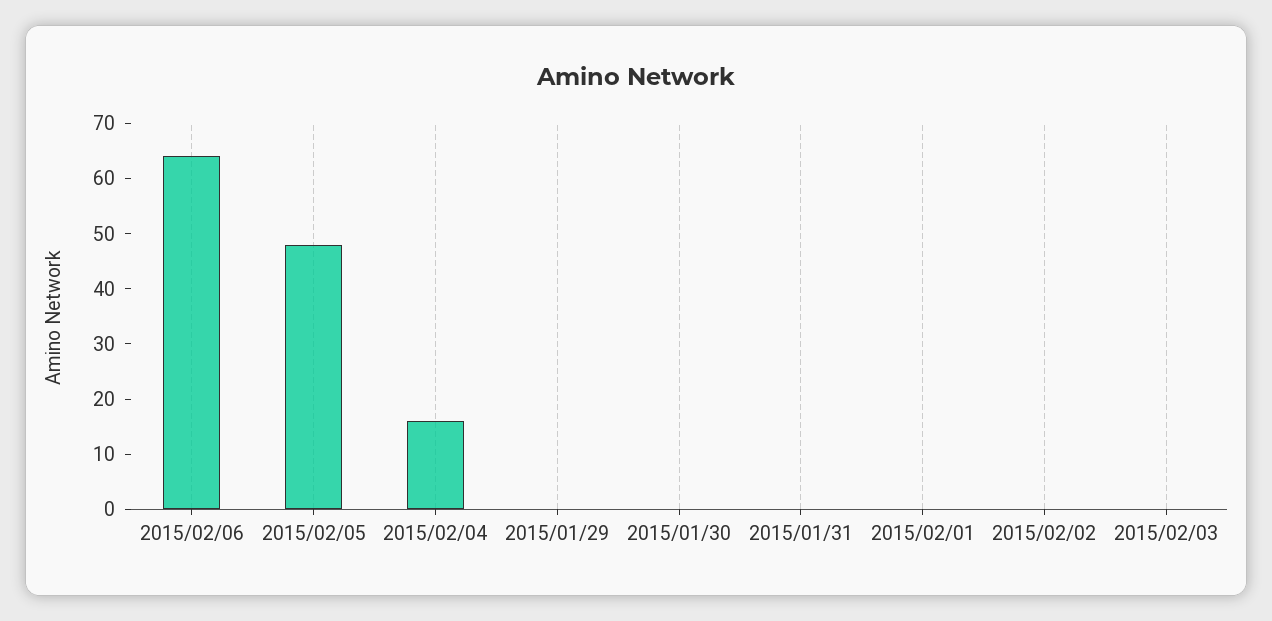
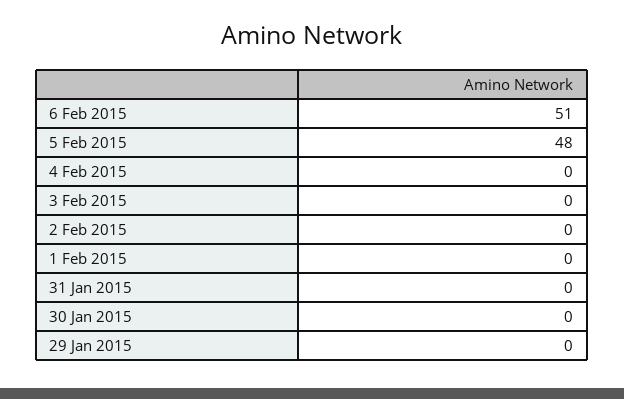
2015/02/06: 65 -> 51
2015/02/04: 15 -> 0

